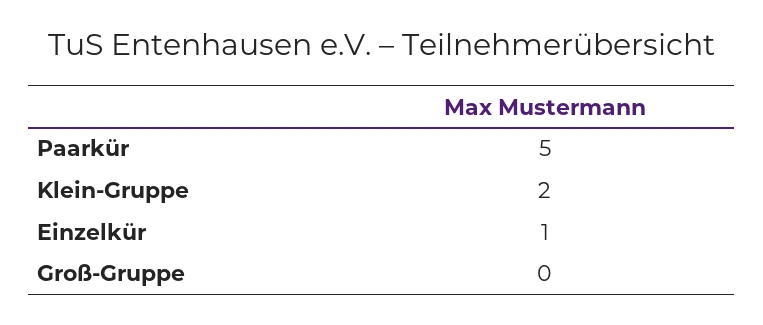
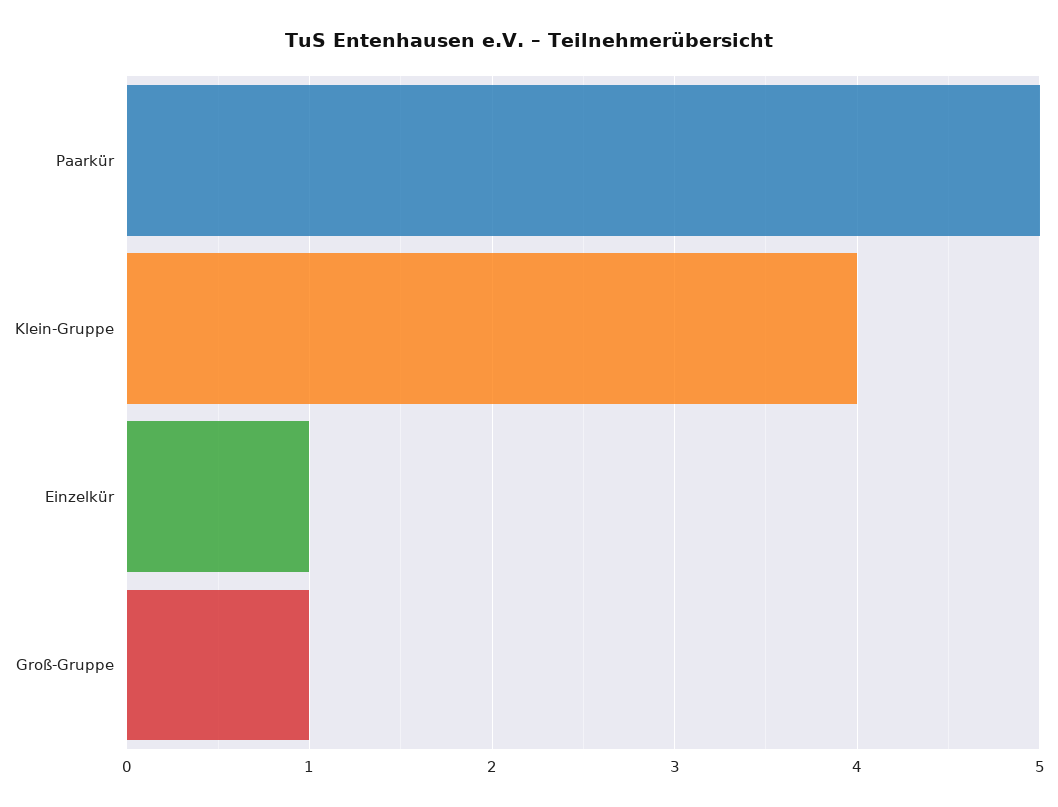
Klein-Gruppe: 2 -> 4
Groß-Gruppe: 0 -> 1

